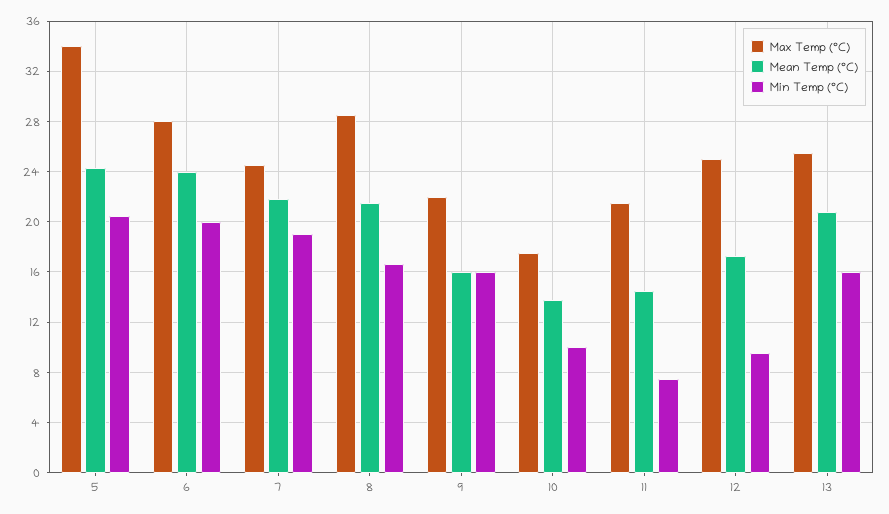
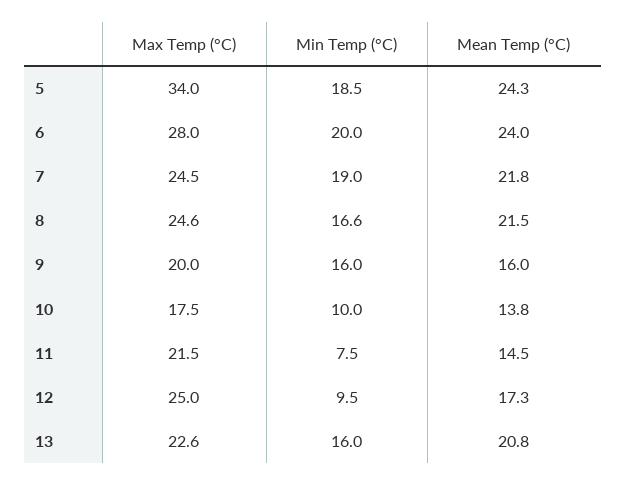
Min Temp (°C), 5: 20.5 -> 18.5
Max Temp (°C), 8: 28.5 -> 24.6
Max Temp (°C), 9: 22 -> 20
Max Temp (°C), 13: 25.5 -> 22.6

